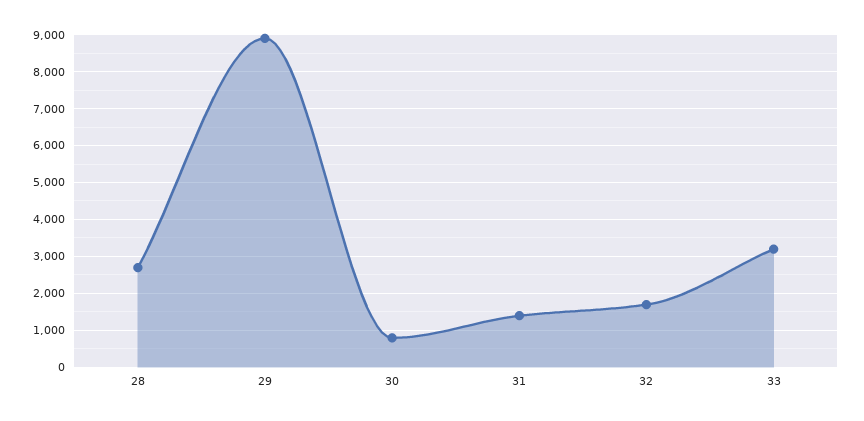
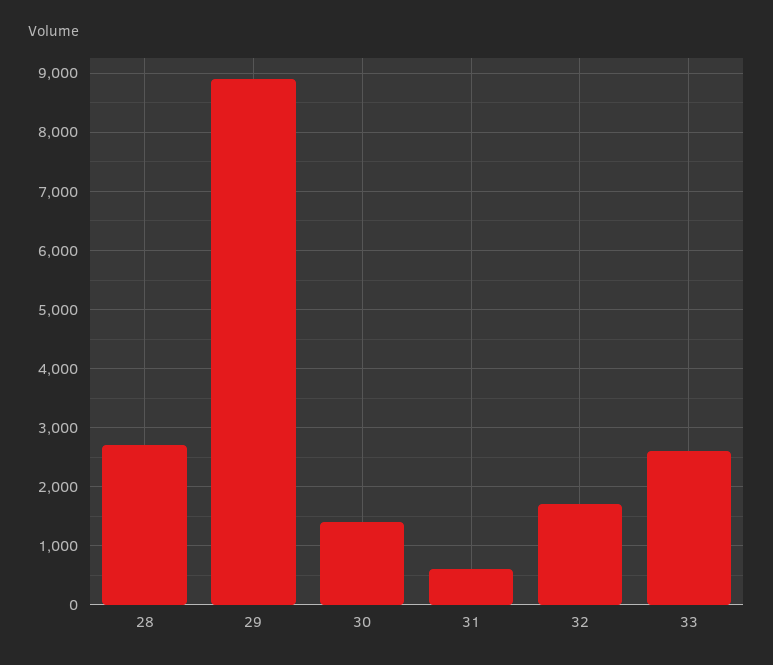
30: 800 -> 1400
31: 1400 -> 600
33: 3200 -> 2600

